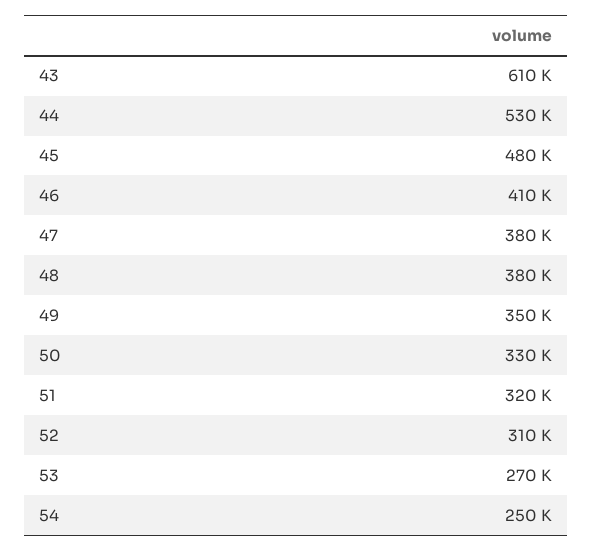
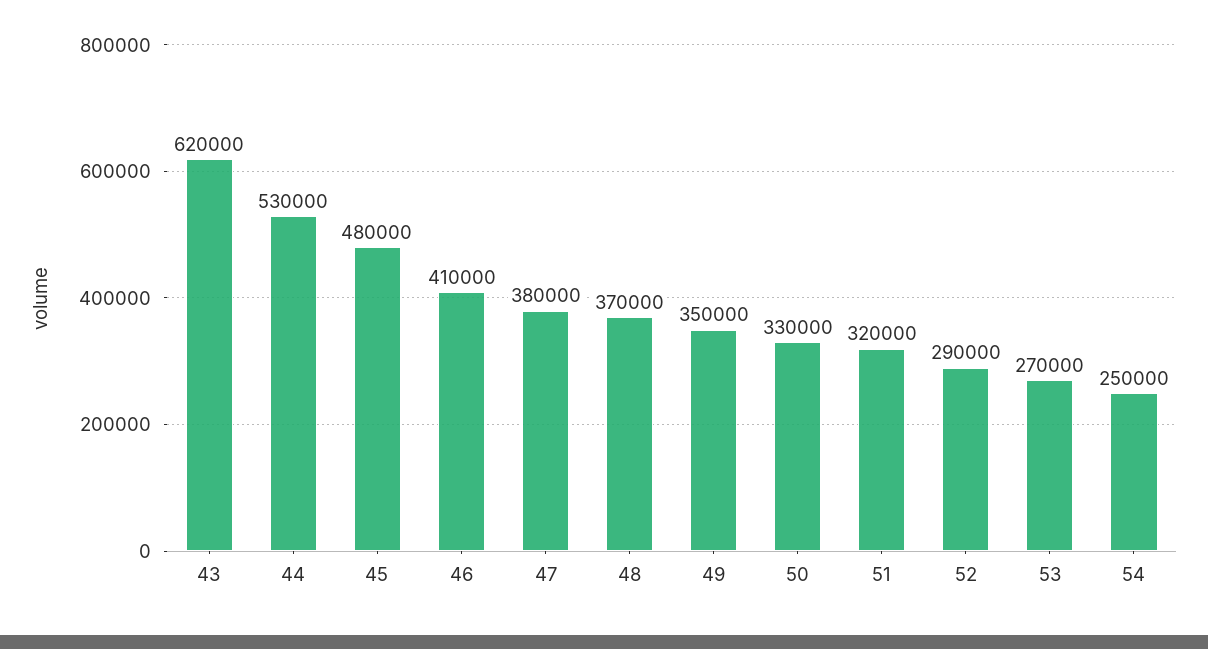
43: 610000 -> 620000
48: 380000 -> 370000
52: 310000 -> 290000

